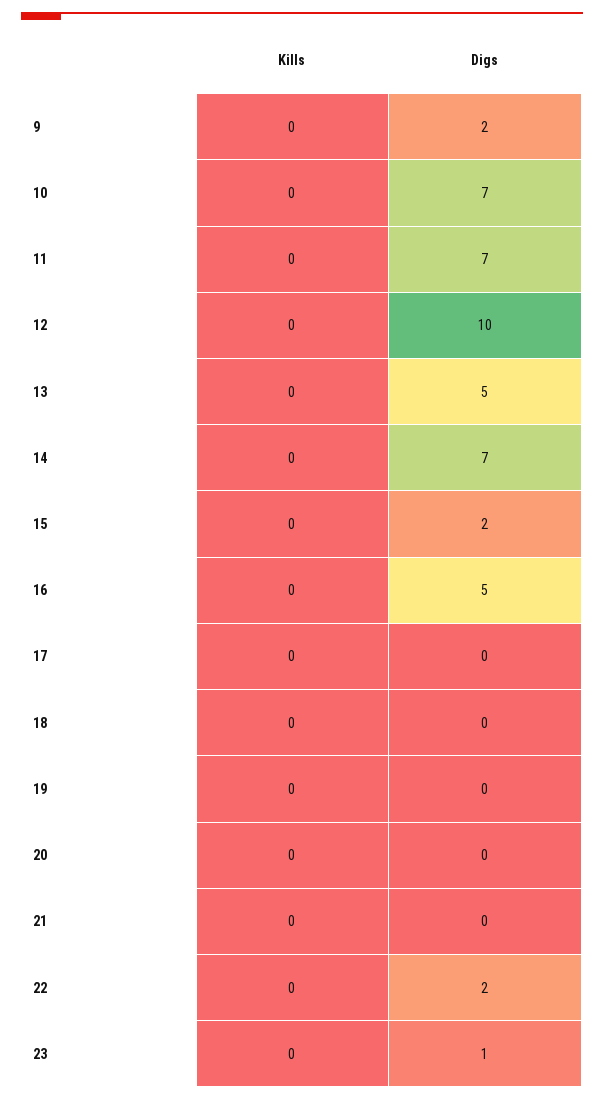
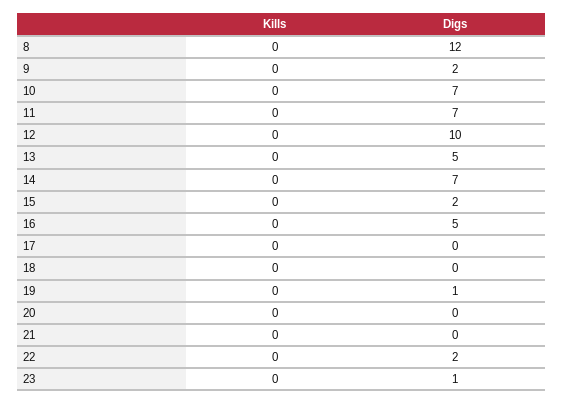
Digs, 19: 0 -> 1
Kills, 8: none -> 0
Digs, 8: none -> 12

